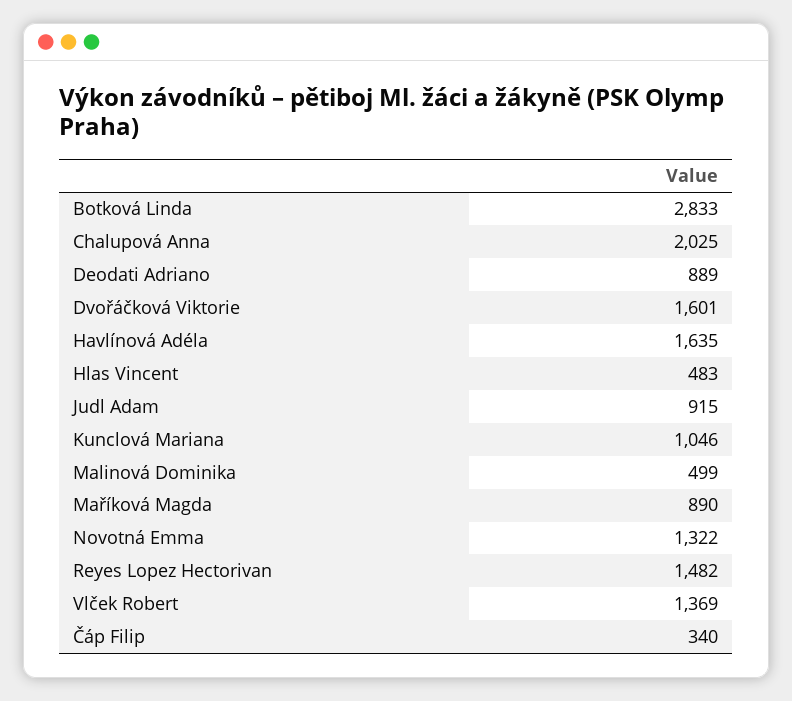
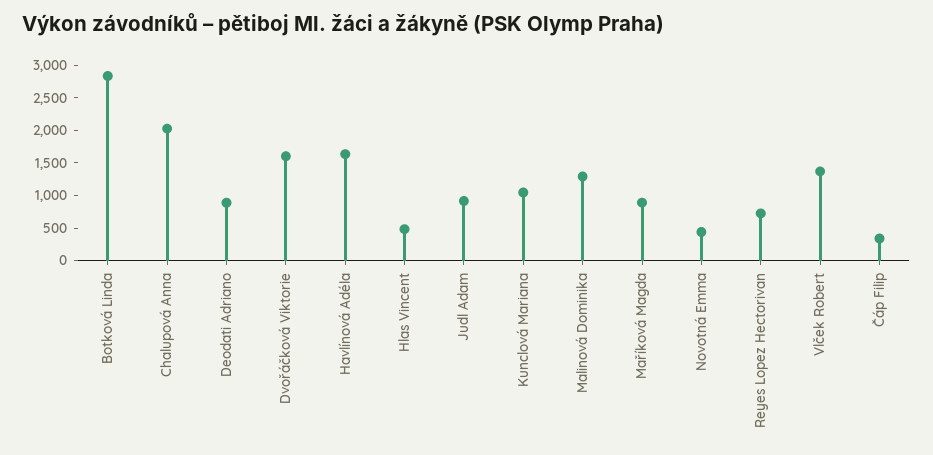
Malinová Dominika: 499 -> 1250
Novotná Emma: 1322 -> 500
Reyes Lopez Hectorivan: 1482 -> 750

